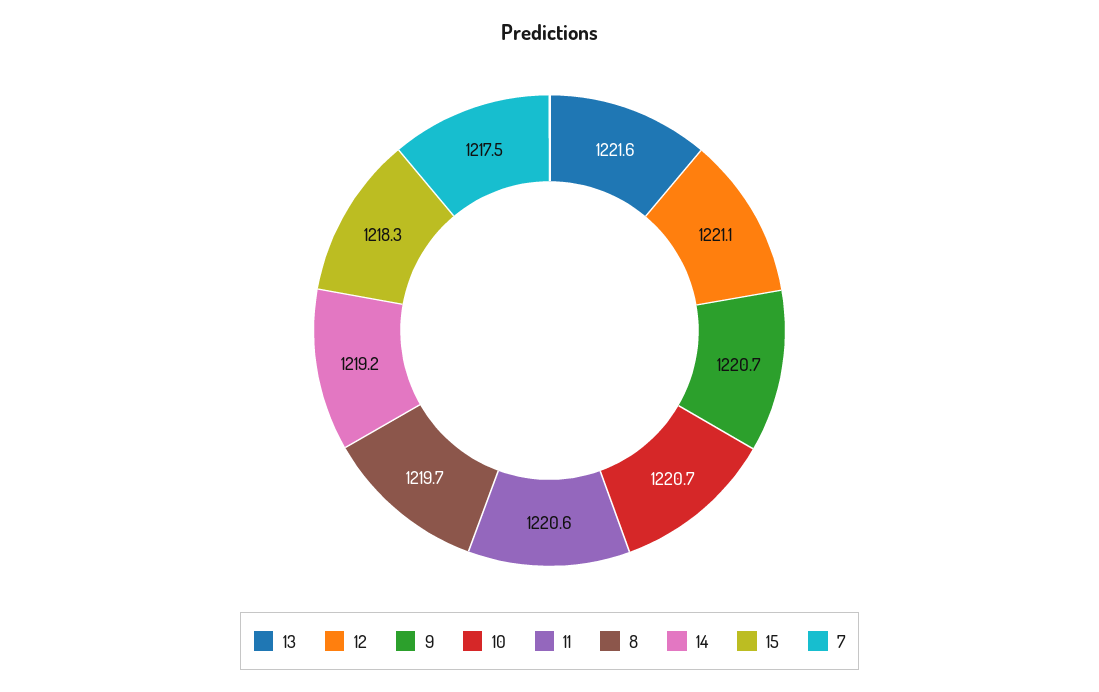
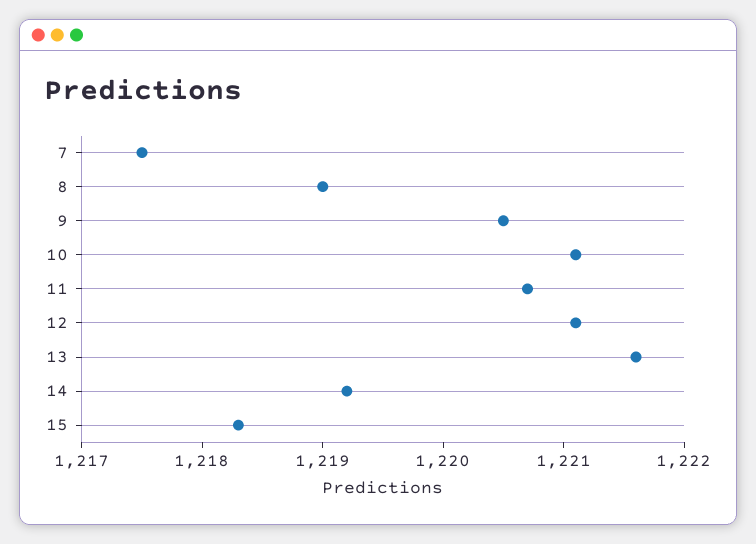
9: 1220.7 -> 1220.5
10: 1220.7 -> 1221.1
11: 1220.6 -> 1220.7
8: 1219.7 -> 1219

